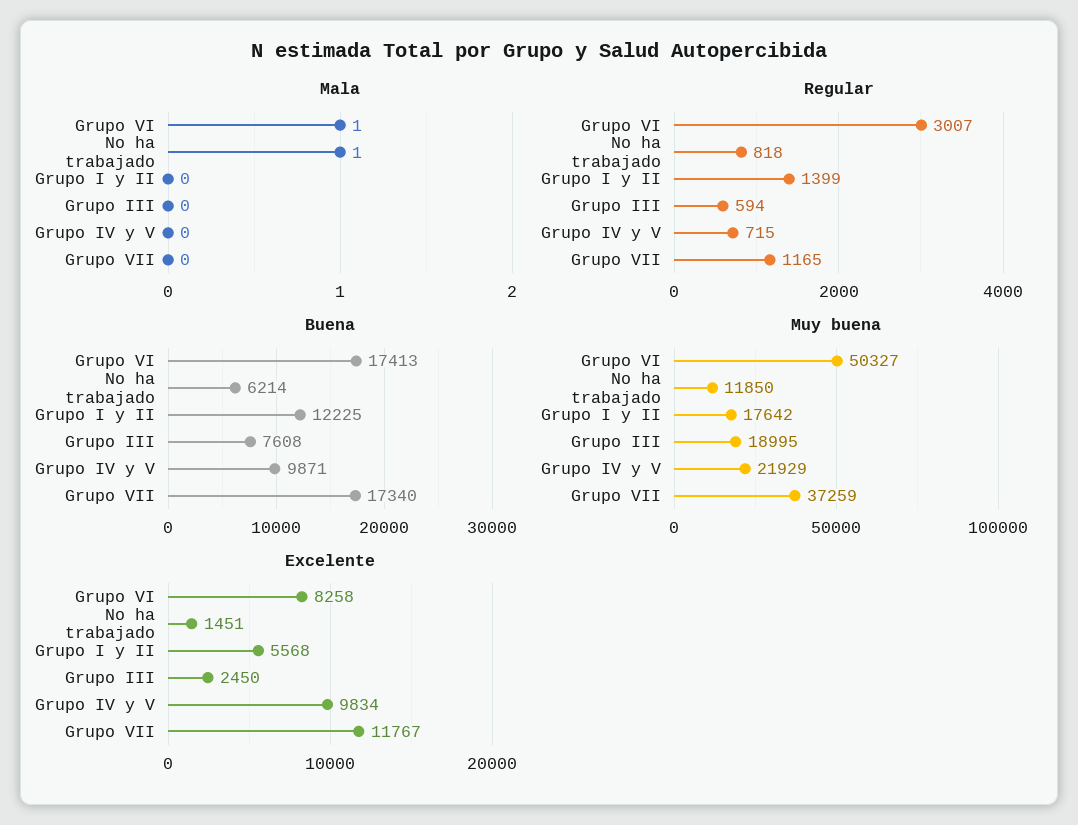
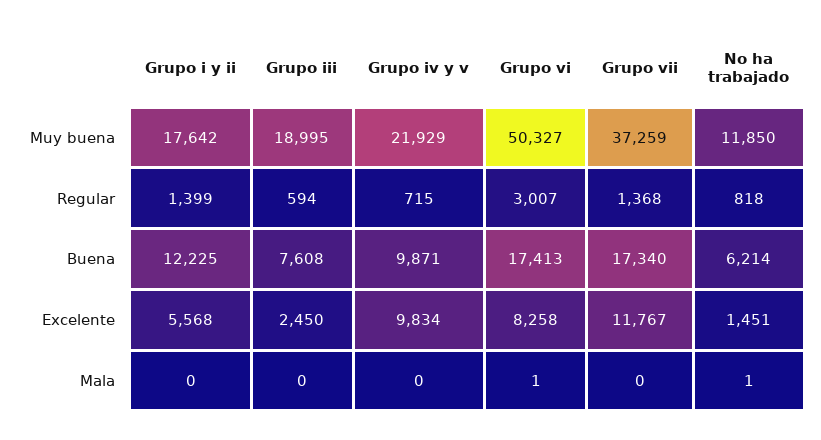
Regular, Grupo VII: 1165 -> 1368

